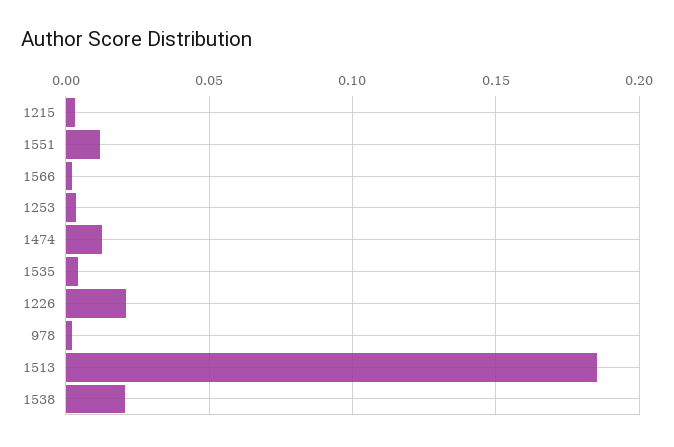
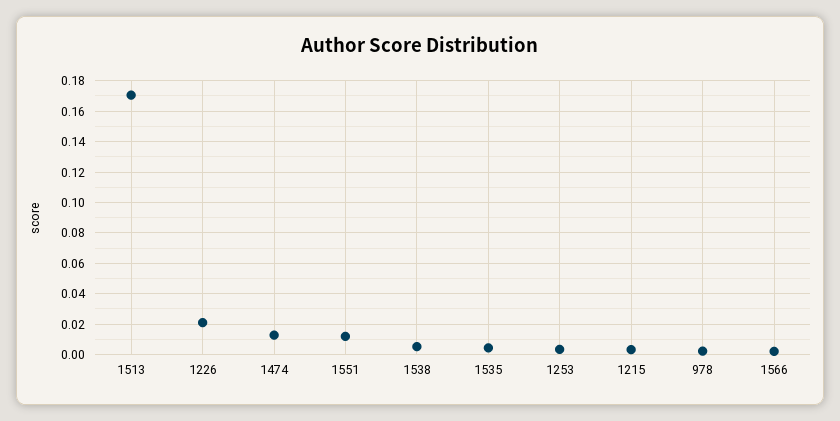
1513: 0.185 -> 0.17
1538: 0.02 -> 0.005

